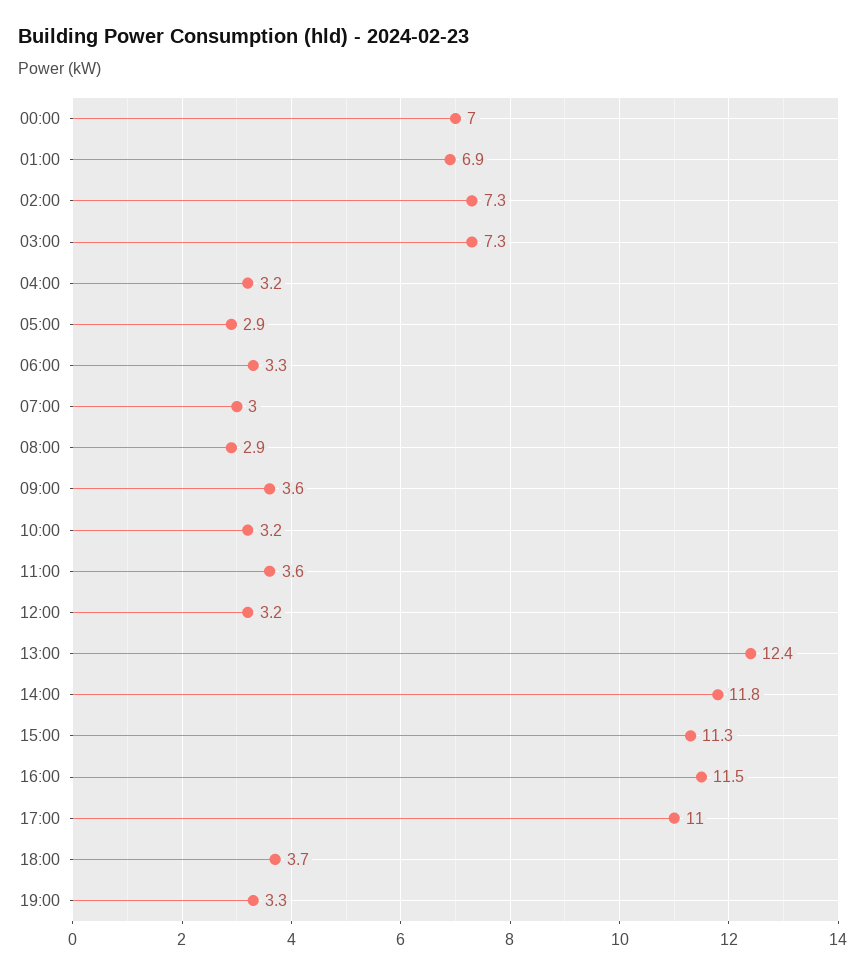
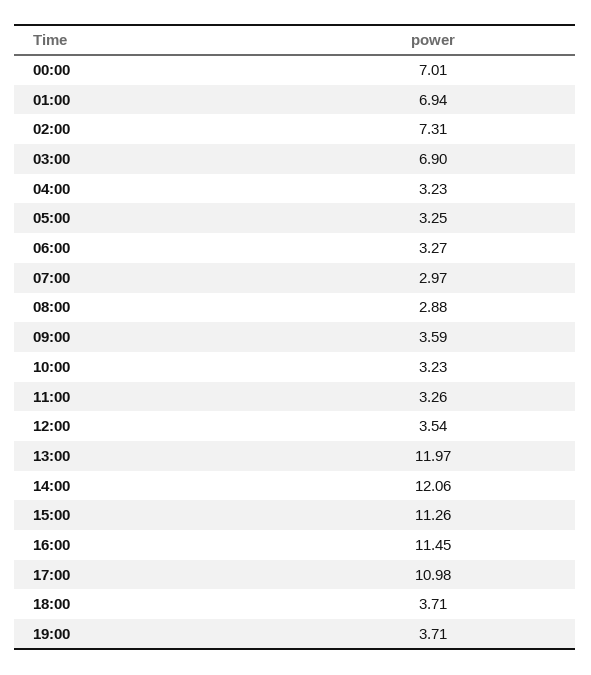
03:00: 7.3 -> 6.9
05:00: 2.9 -> 3.25
11:00: 3.6 -> 3.26
12:00: 3.2 -> 3.54
13:00: 12.4 -> 11.97
14:00: 11.8 -> 12.06
19:00: 3.3 -> 3.71

